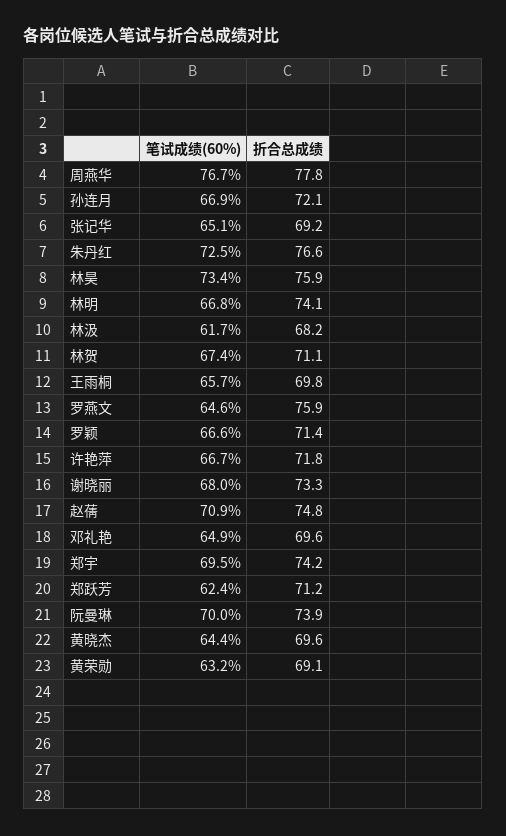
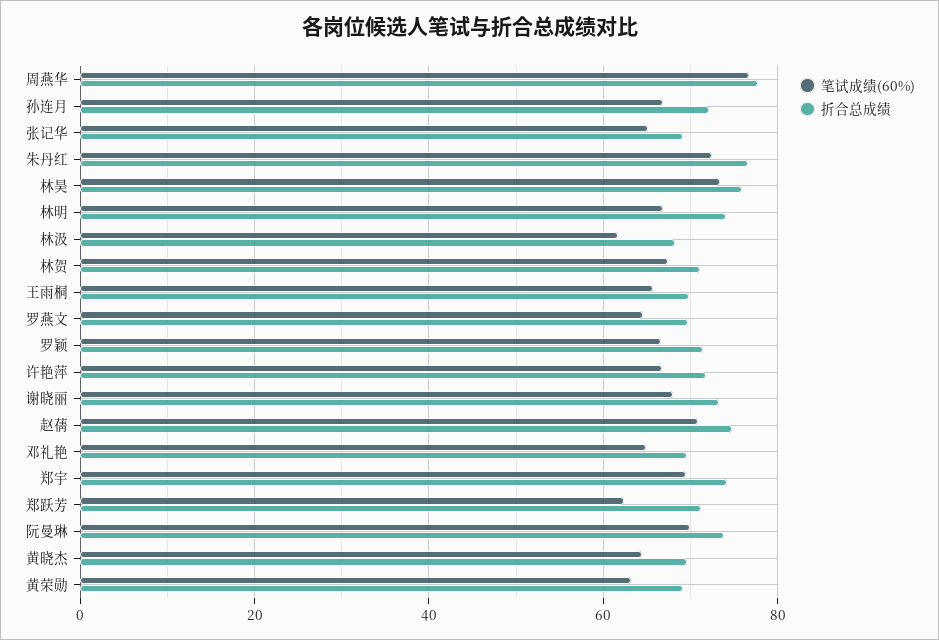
折合总成绩, 罗燕文: 75.9 -> 70

